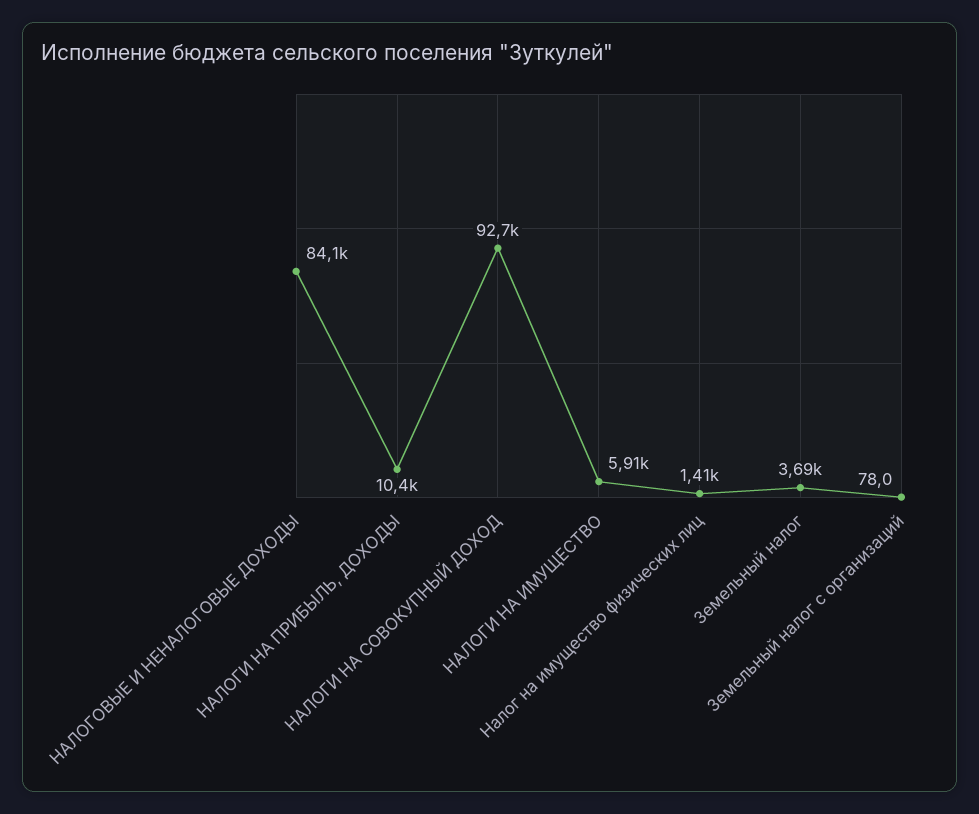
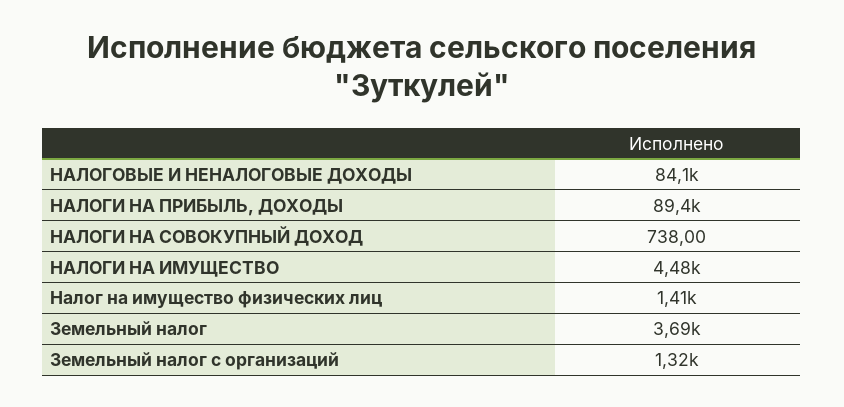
НАЛОГИ НА ПРИБЫЛЬ, ДОХОДЫ: 10400 -> 89400
НАЛОГИ НА СОВОКУПНЫЙ ДОХОД: 92700 -> 738
НАЛОГИ НА ИМУЩЕСТВО: 5910 -> 4480
Земельный налог с организаций: 78 -> 1320

